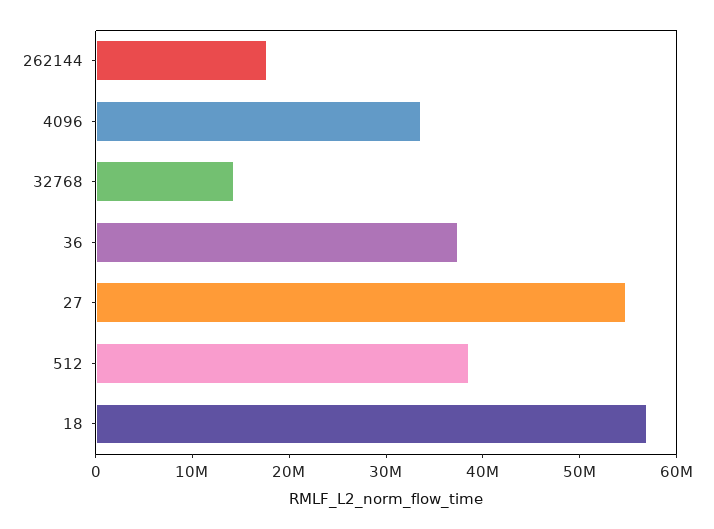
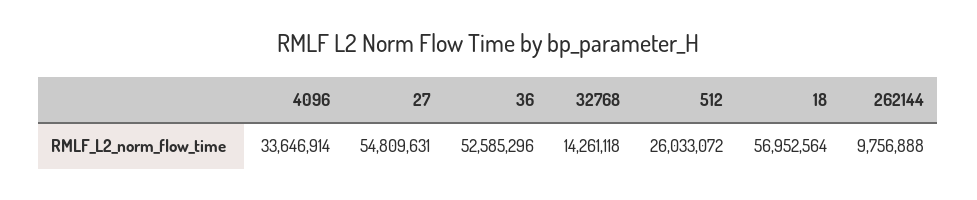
262144: 18000000 -> 9756888
36: 38000000 -> 52585296
512: 38000000 -> 26033072

